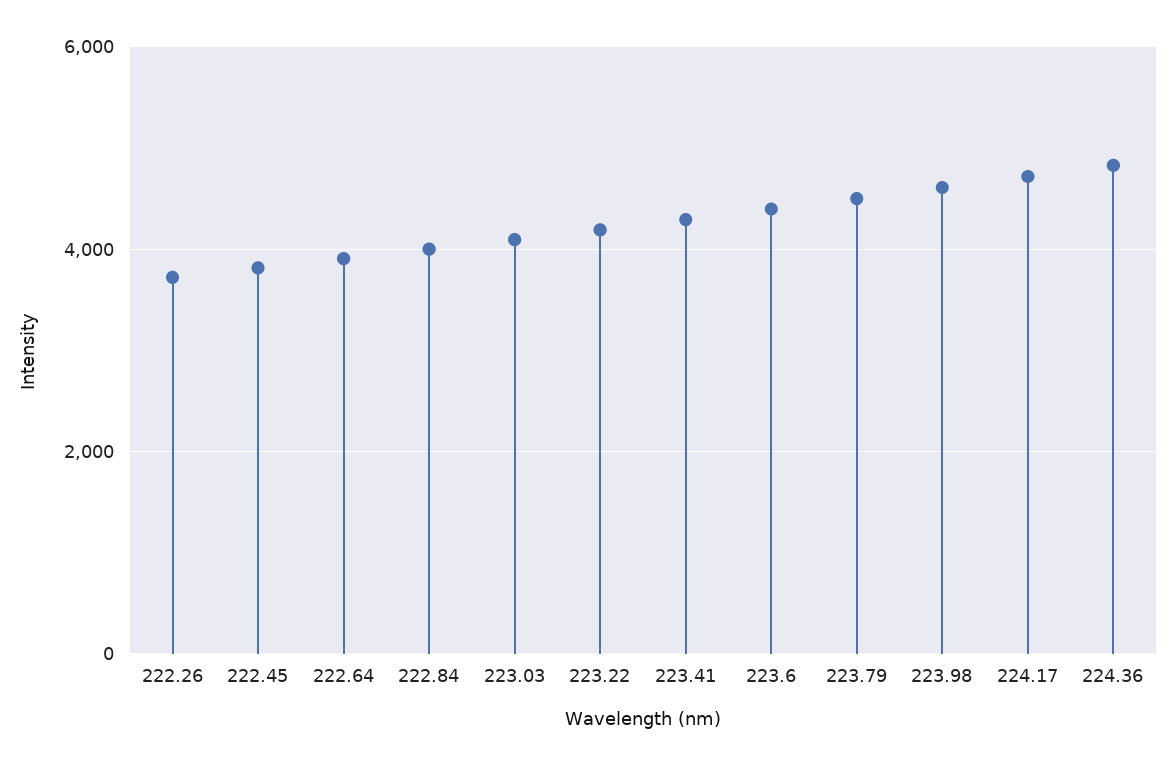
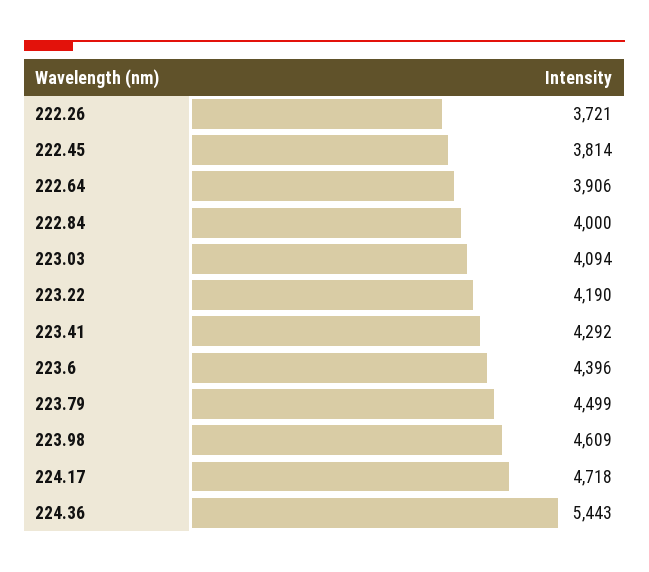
224.36: 4800 -> 5443

